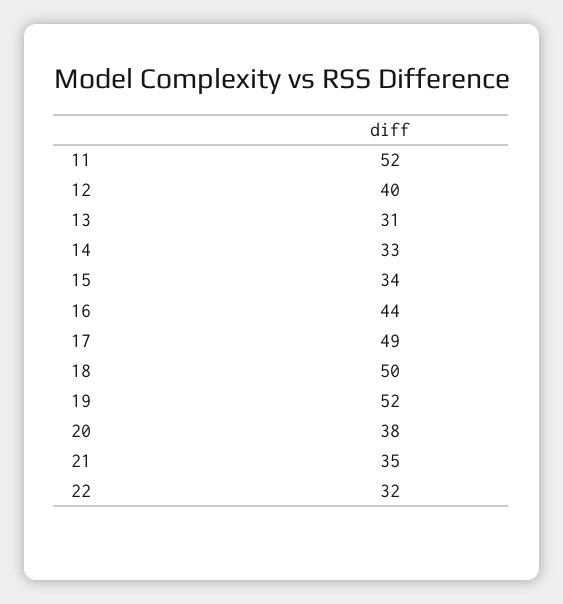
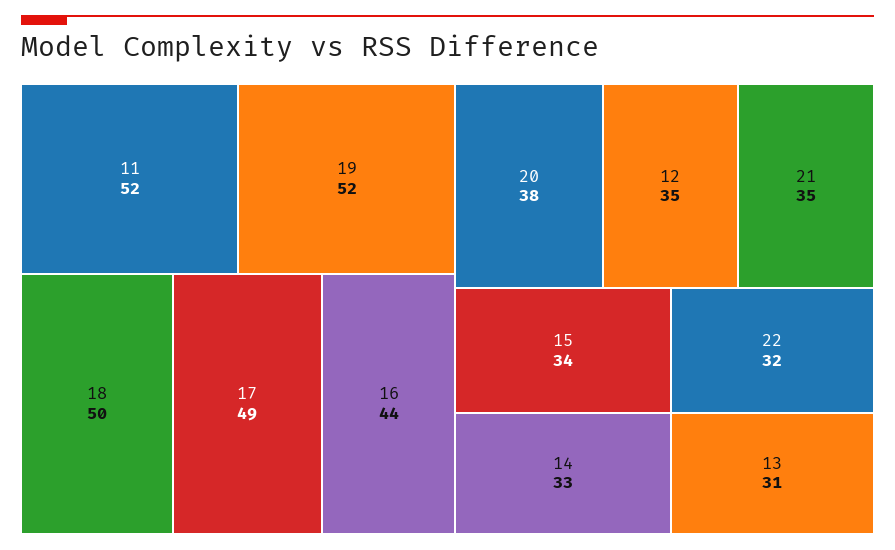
12: 40 -> 35

